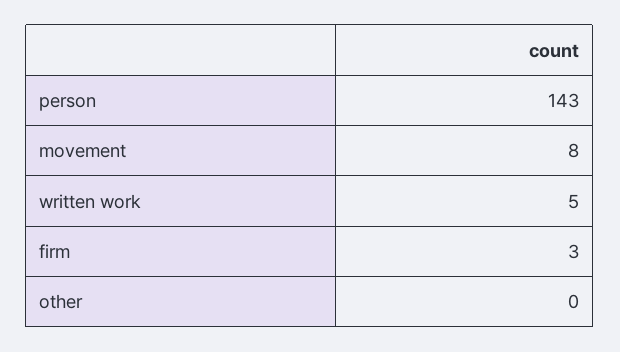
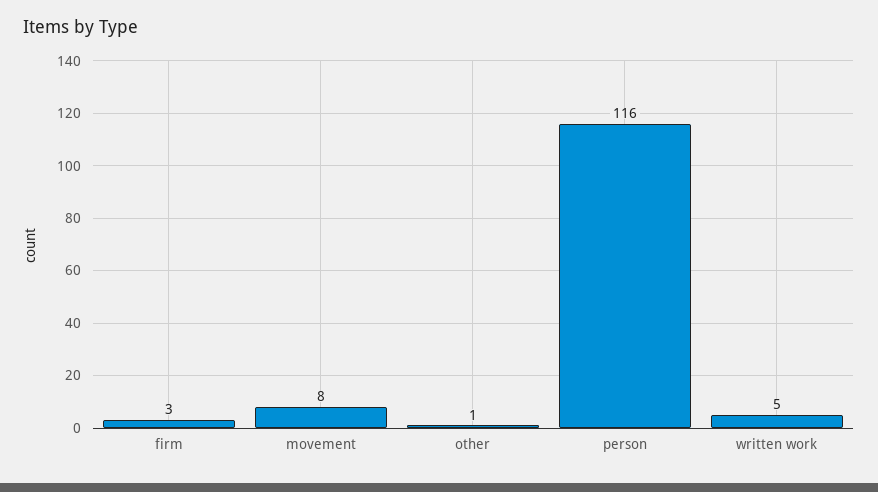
person: 143 -> 116
other: 0 -> 1

